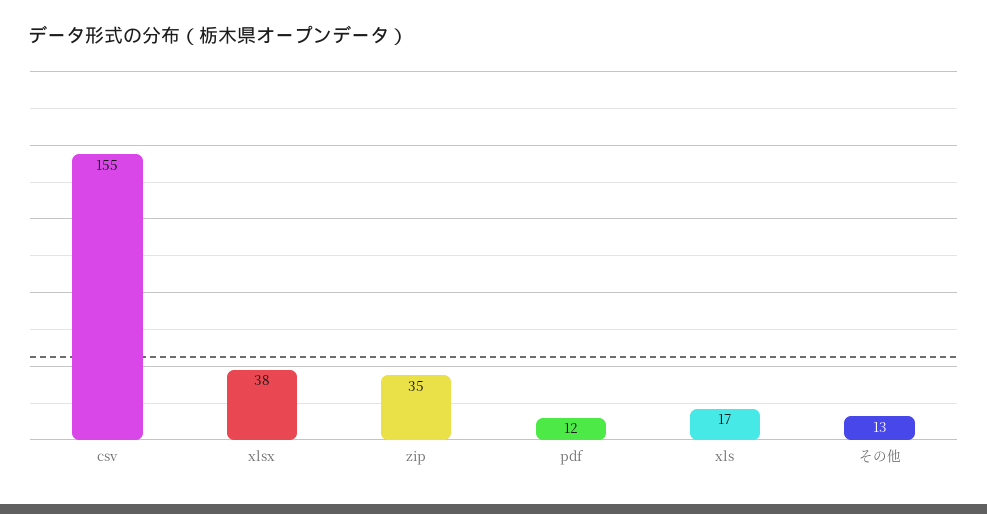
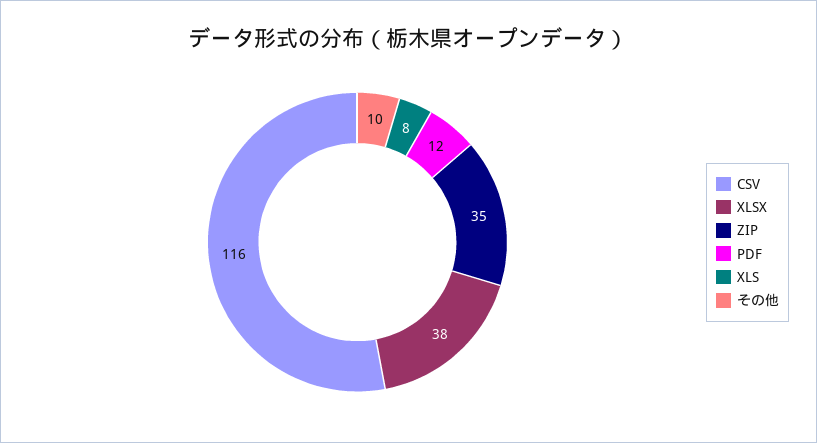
csv: 155 -> 116
xls: 17 -> 8
その他: 13 -> 10

